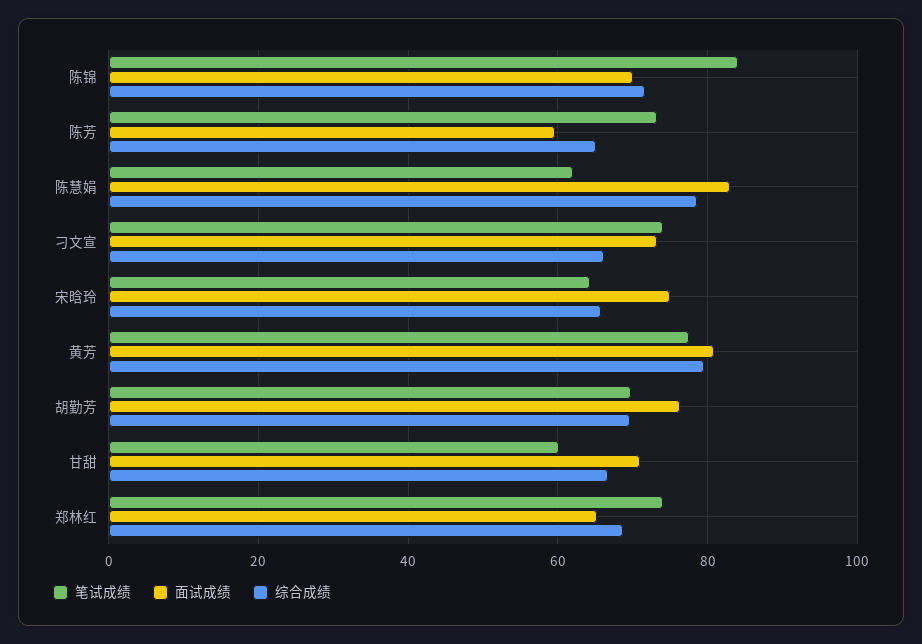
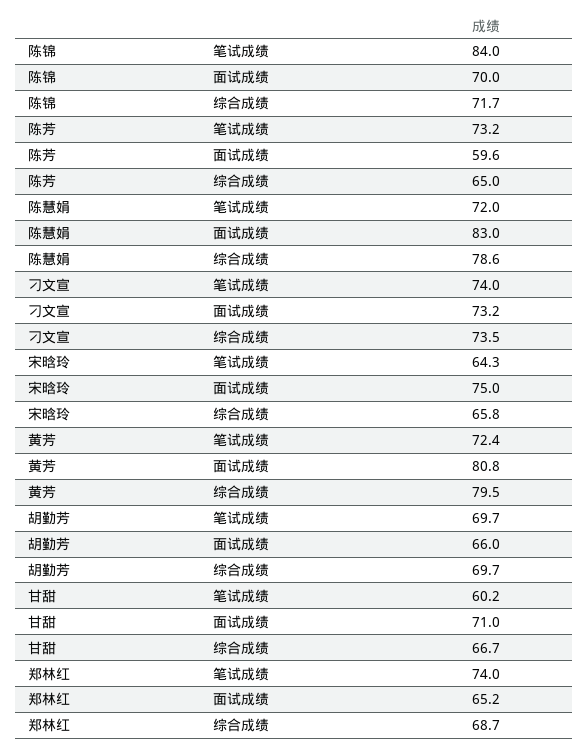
笔试成绩, 陈慧娟: 62 -> 72
综合成绩, 刁文宣: 66 -> 73.5
笔试成绩, 黄芳: 78 -> 72.4
面试成绩, 胡勤芳: 76 -> 66

